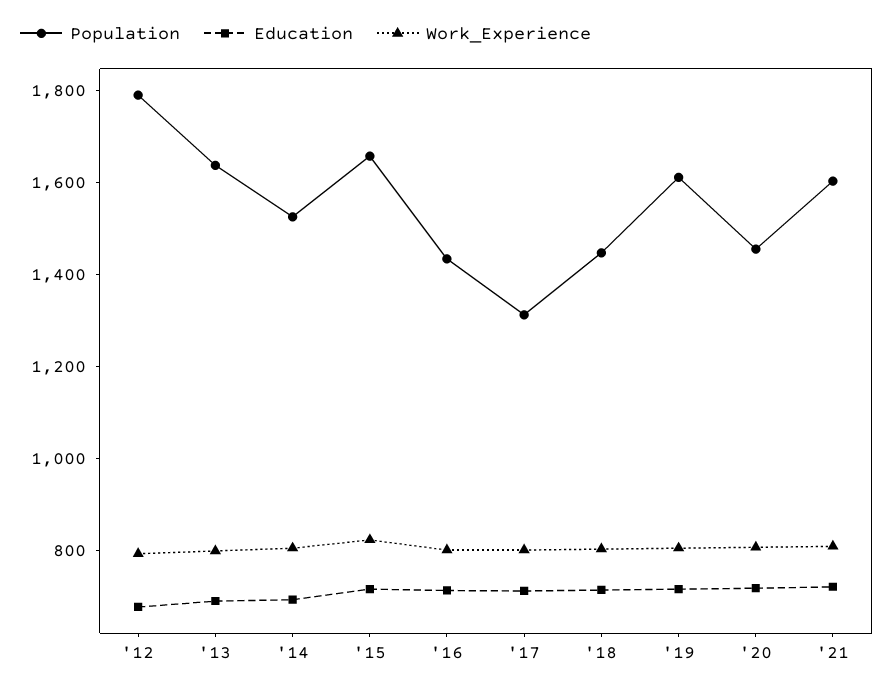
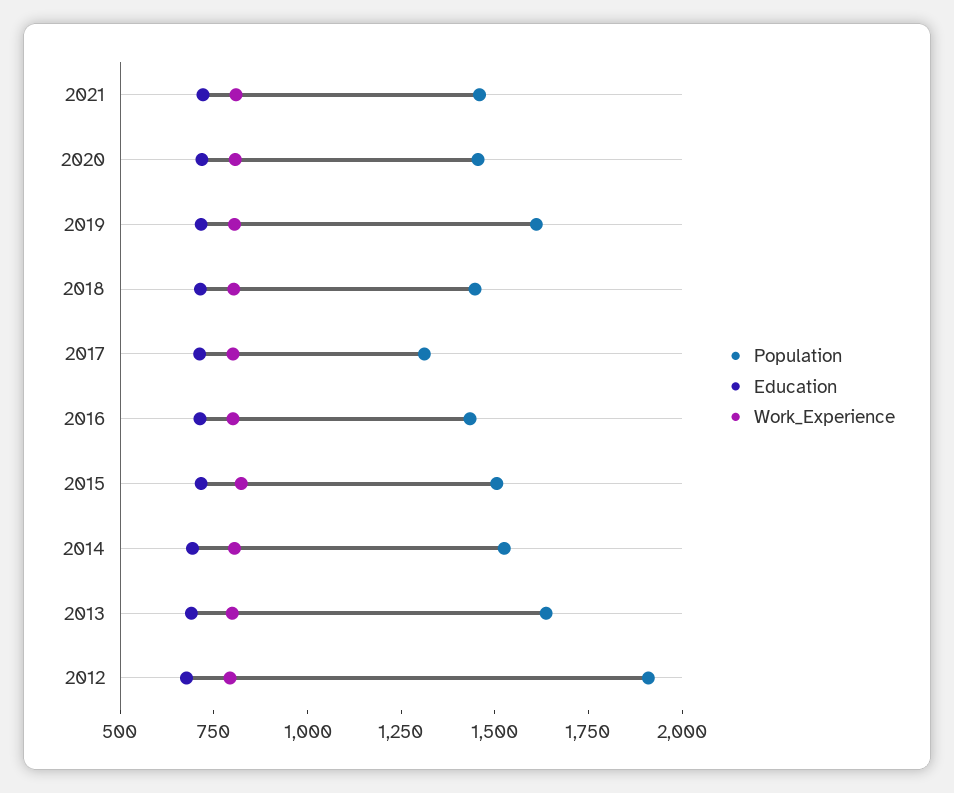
Population, '12: 1800 -> 1900
Population, '15: 1650 -> 1500
Population, '21: 1600 -> 1450

